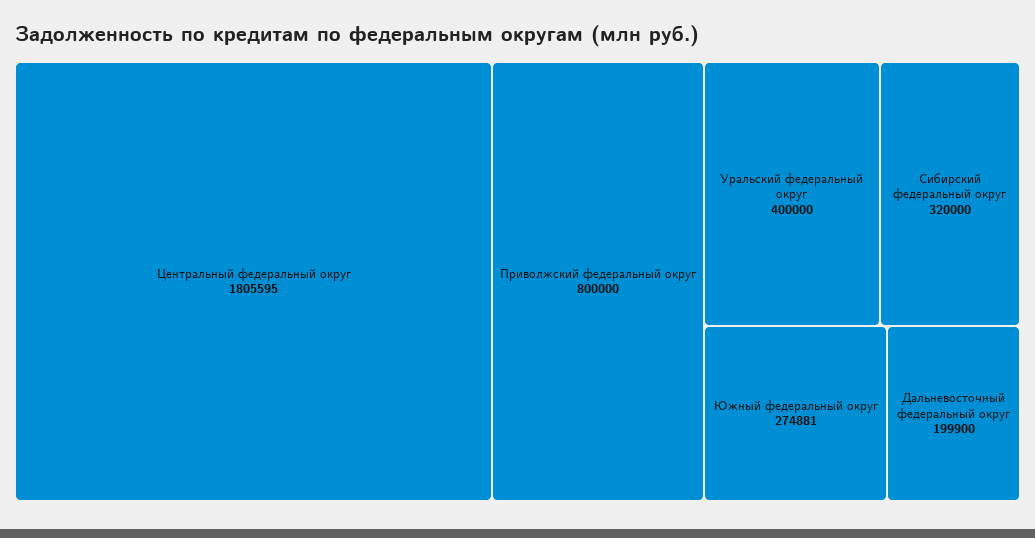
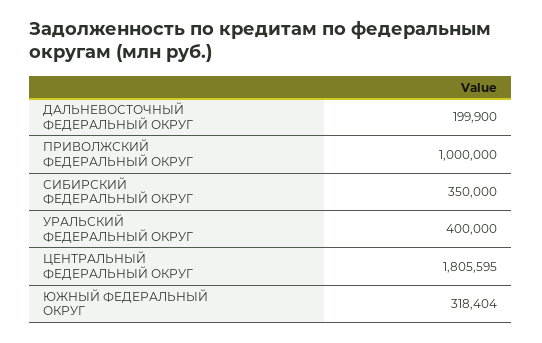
Приволжский федеральный округ: 800000 -> 1000000
Сибирский федеральный округ: 320000 -> 350000
Южный федеральный округ: 274881 -> 318404

